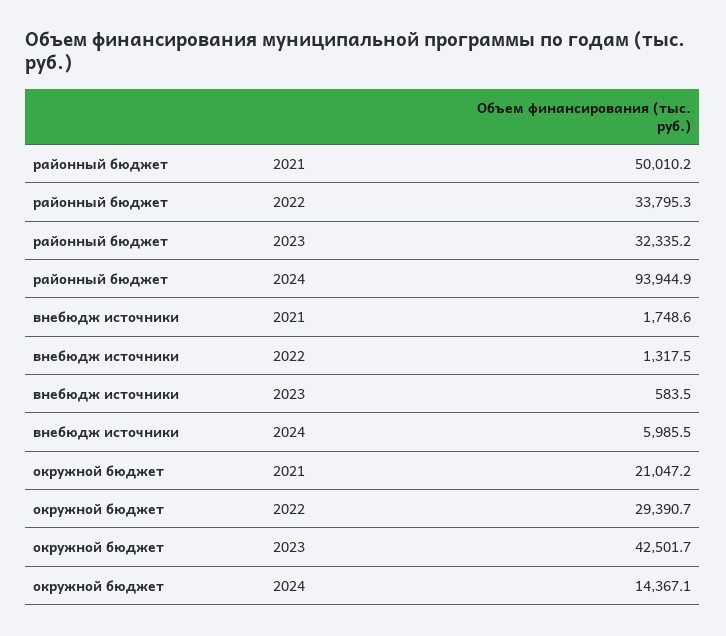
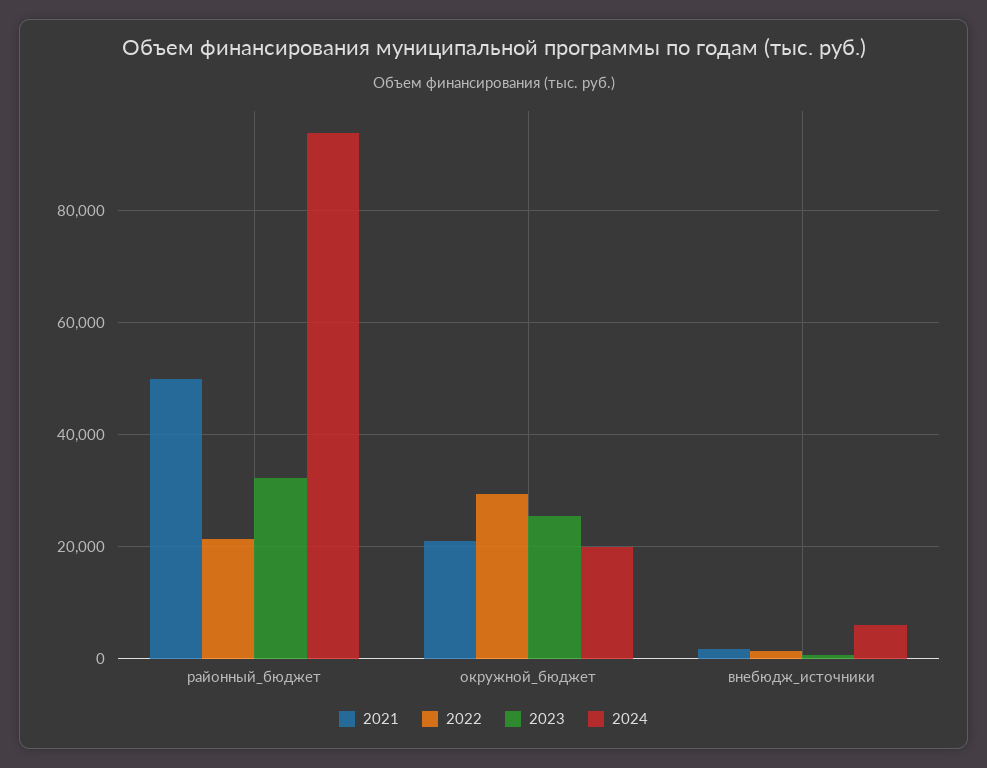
2022, районный бюджет: 33795.3 -> 22000
2023, окружной бюджет: 42501.7 -> 26000
2024, окружной бюджет: 14367.1 -> 20000

